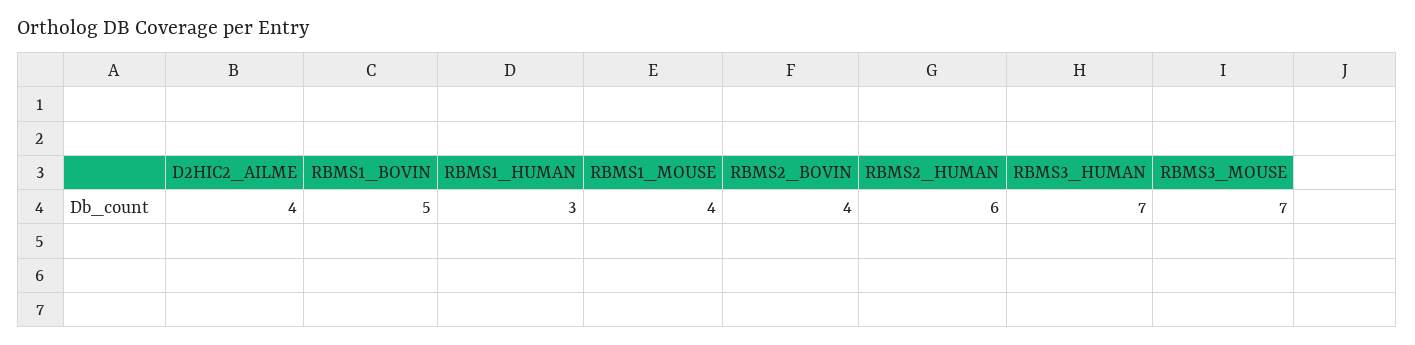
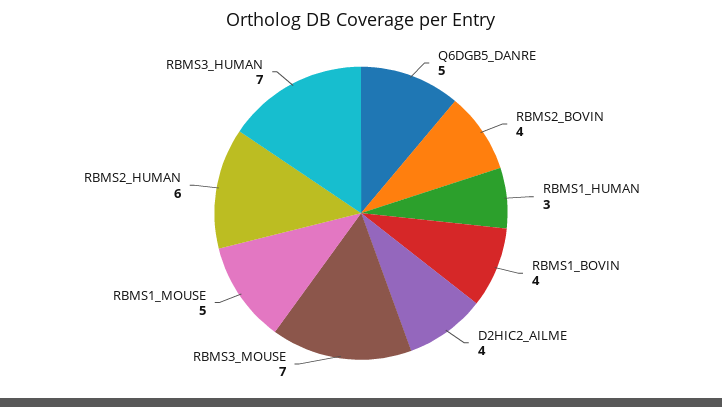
RBMS1_BOVIN: 5 -> 4
RBMS1_MOUSE: 4 -> 5
Q6DGB5_DANRE: none -> 5

